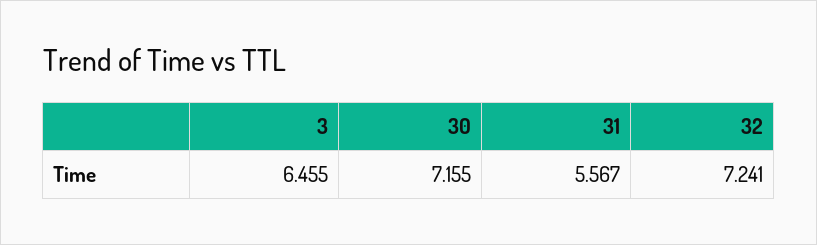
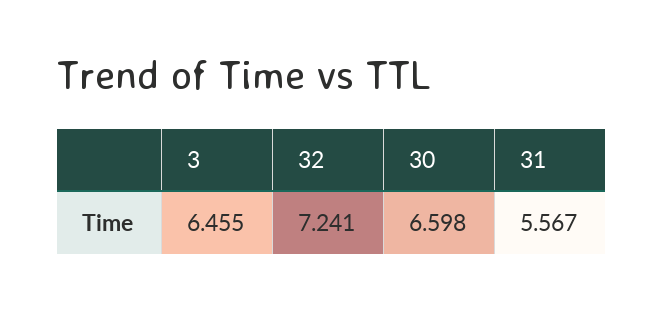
30: 7.155 -> 6.598

